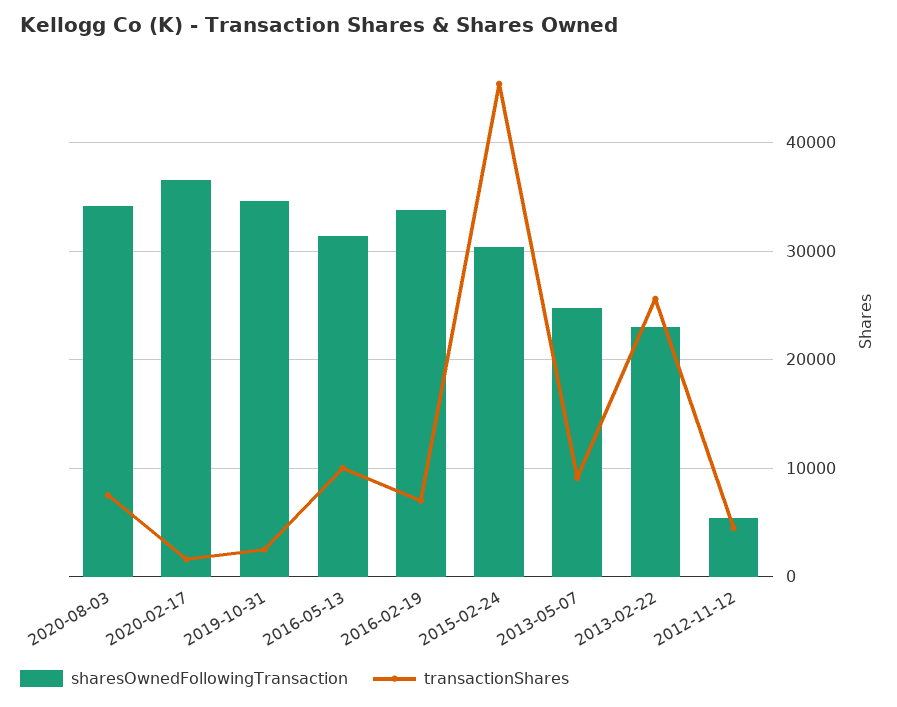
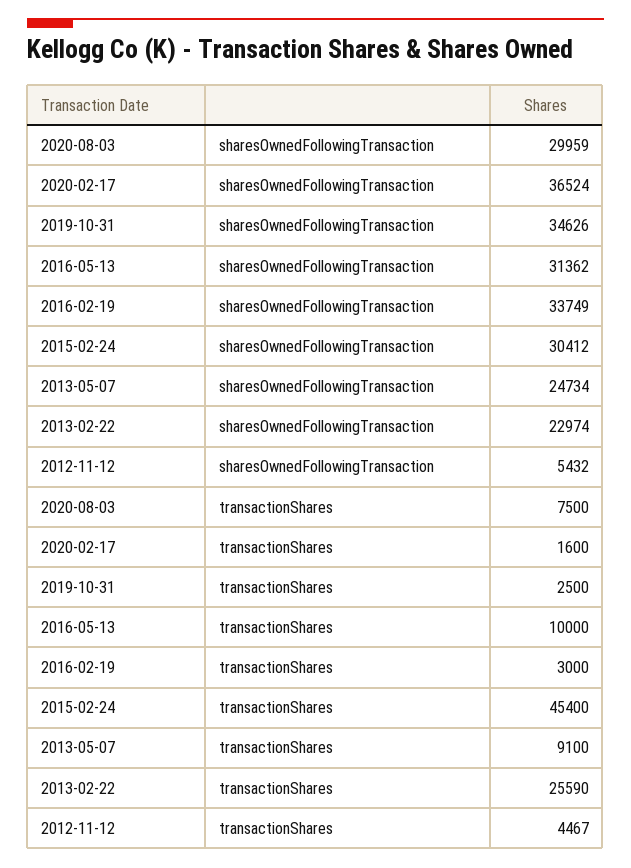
sharesOwnedFollowingTransaction, 2020-08-03: 34000 -> 29959
transactionShares, 2016-02-19: 7000 -> 3000

